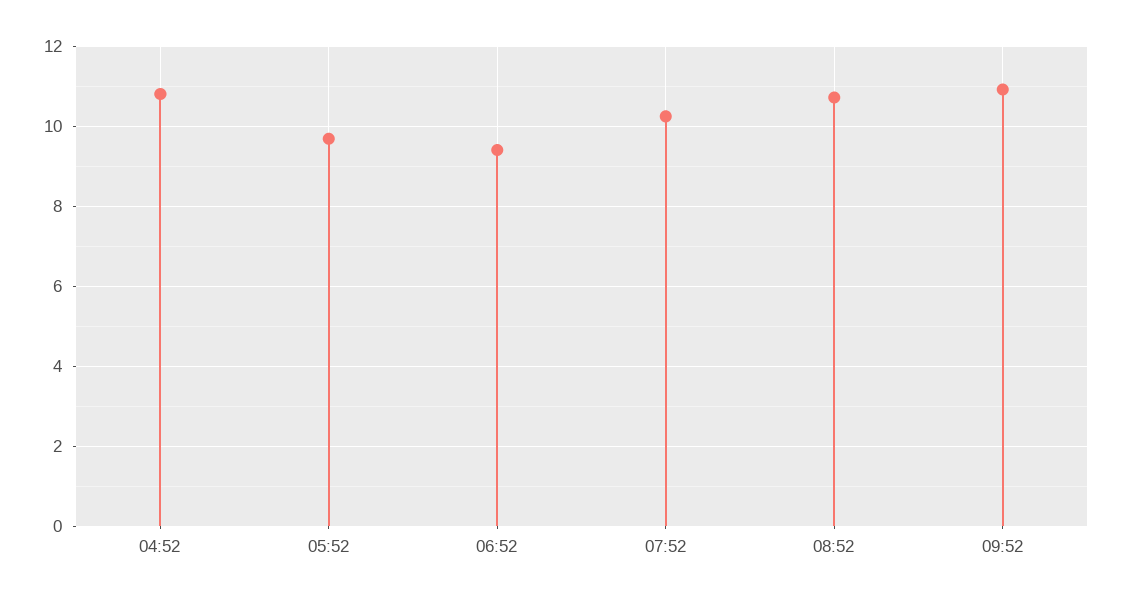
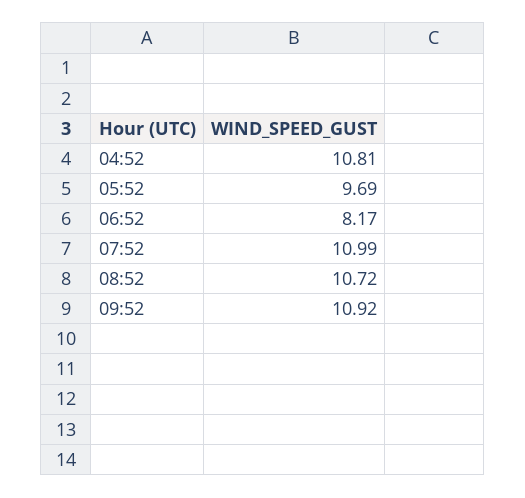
06:52: 9.4 -> 8.17
07:52: 10.2 -> 10.99

